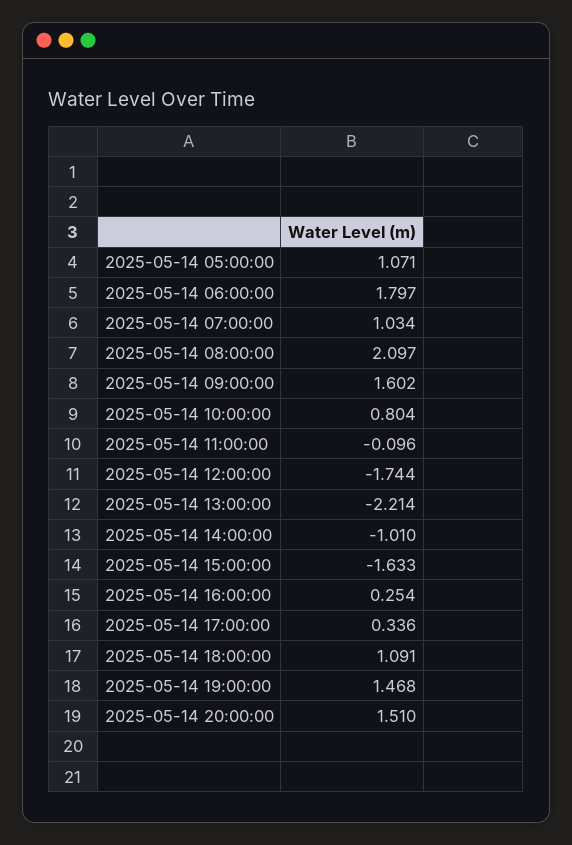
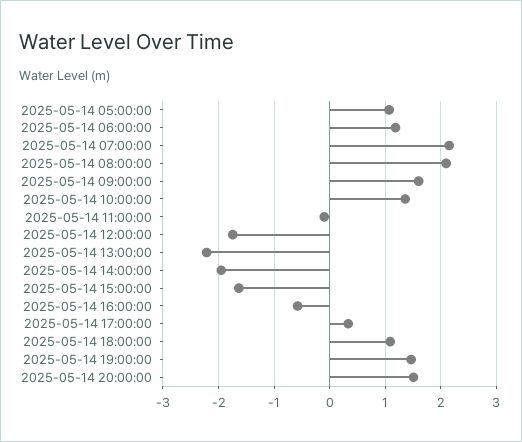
2025-05-14 06:00:00: 1.797 -> 1.2
2025-05-14 07:00:00: 1.034 -> 2.2
2025-05-14 10:00:00: 0.804 -> 1.4
2025-05-14 14:00:00: -1.01 -> -2
2025-05-14 16:00:00: 0.254 -> -0.6

